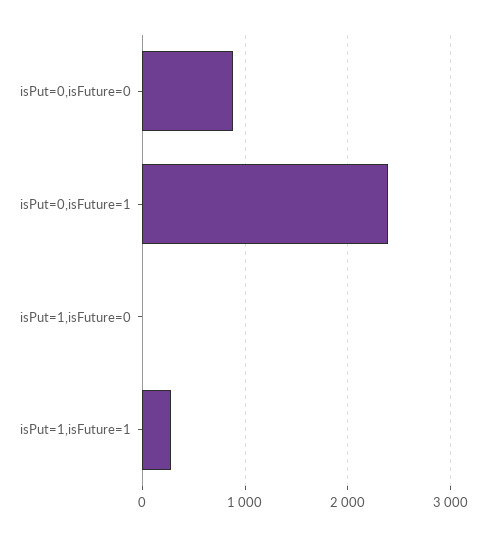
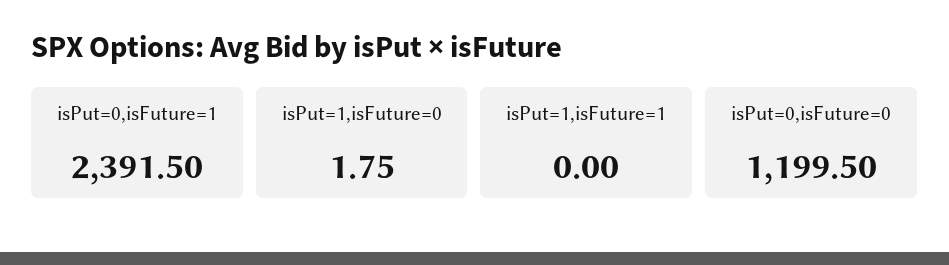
isPut=0,isFuture=0: 900 -> 1199.5
isPut=1,isFuture=1: 300 -> 0

